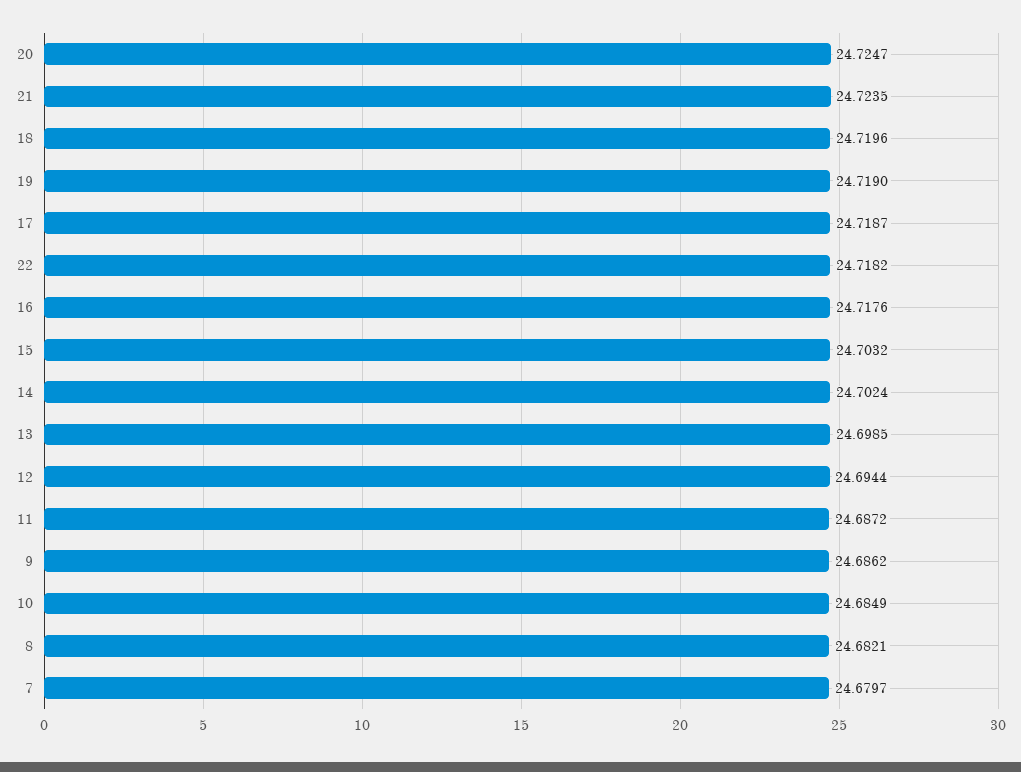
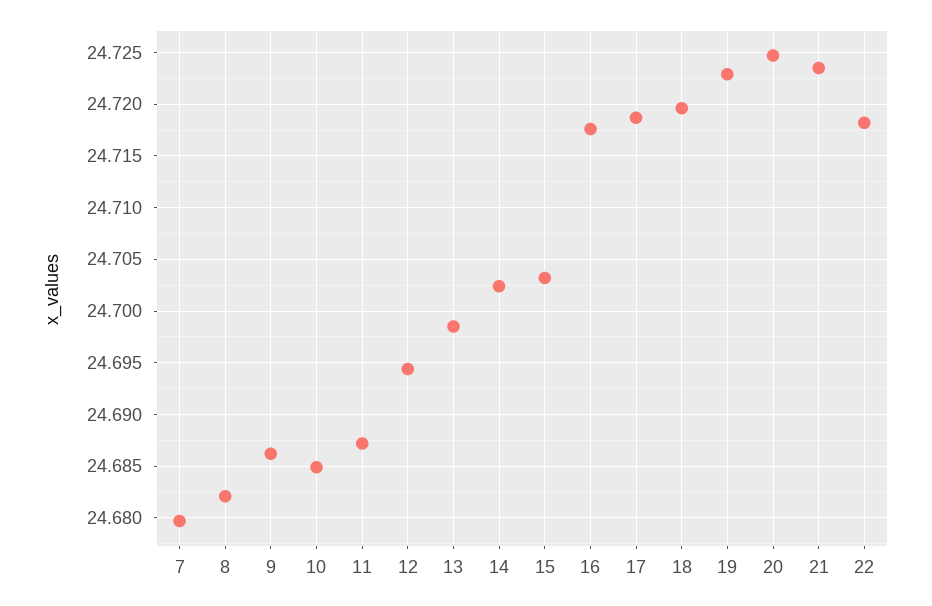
19: 24.719 -> 24.723

